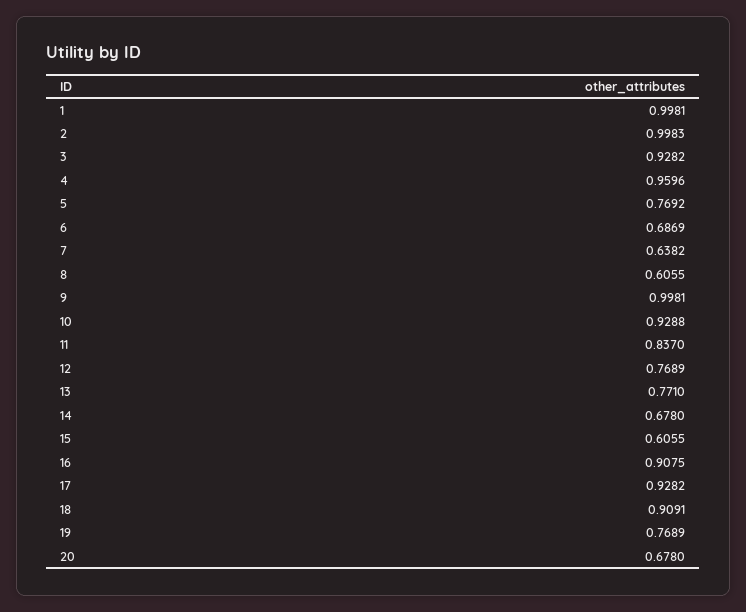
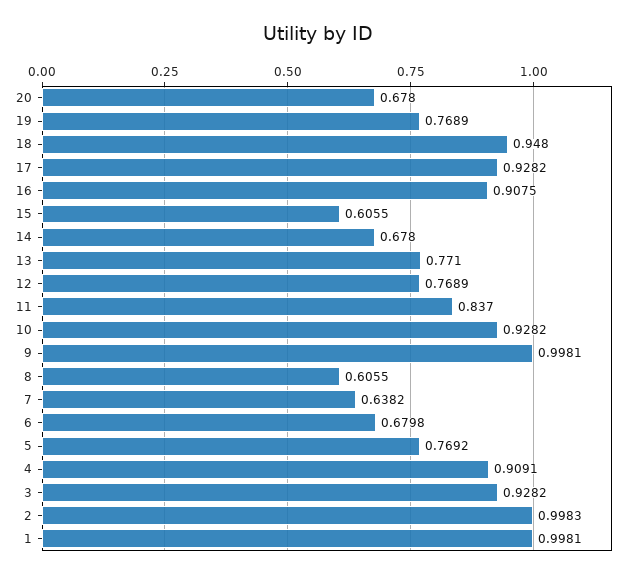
4: 0.9596 -> 0.9091
6: 0.6869 -> 0.6798
10: 0.9288 -> 0.9282
18: 0.9091 -> 0.948

